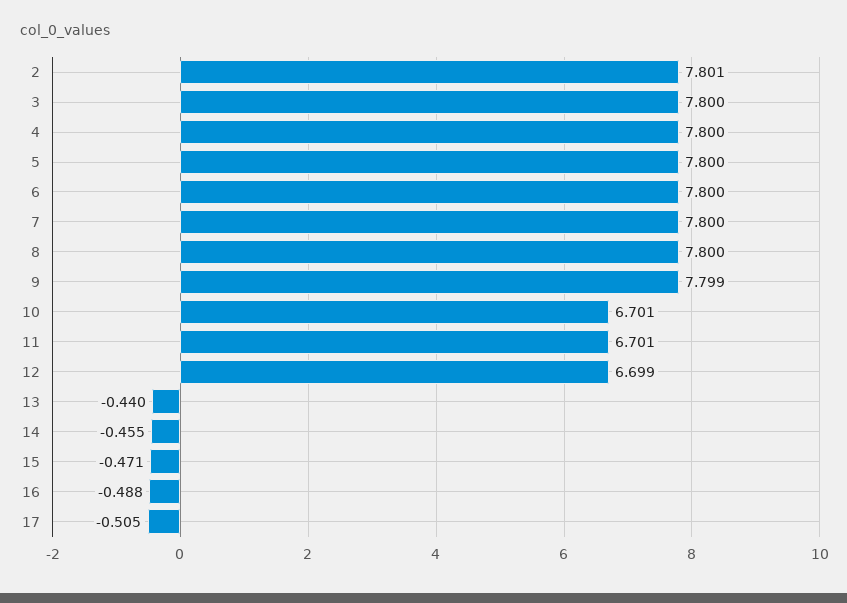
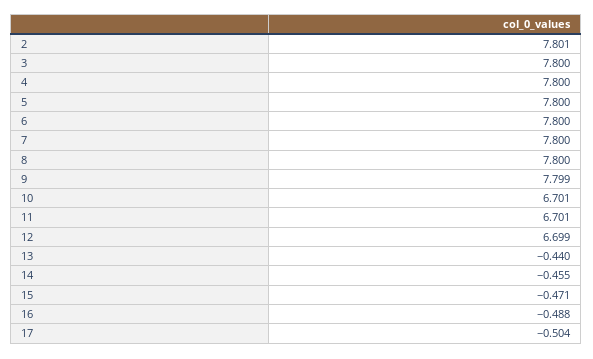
17: -0.505 -> -0.504

